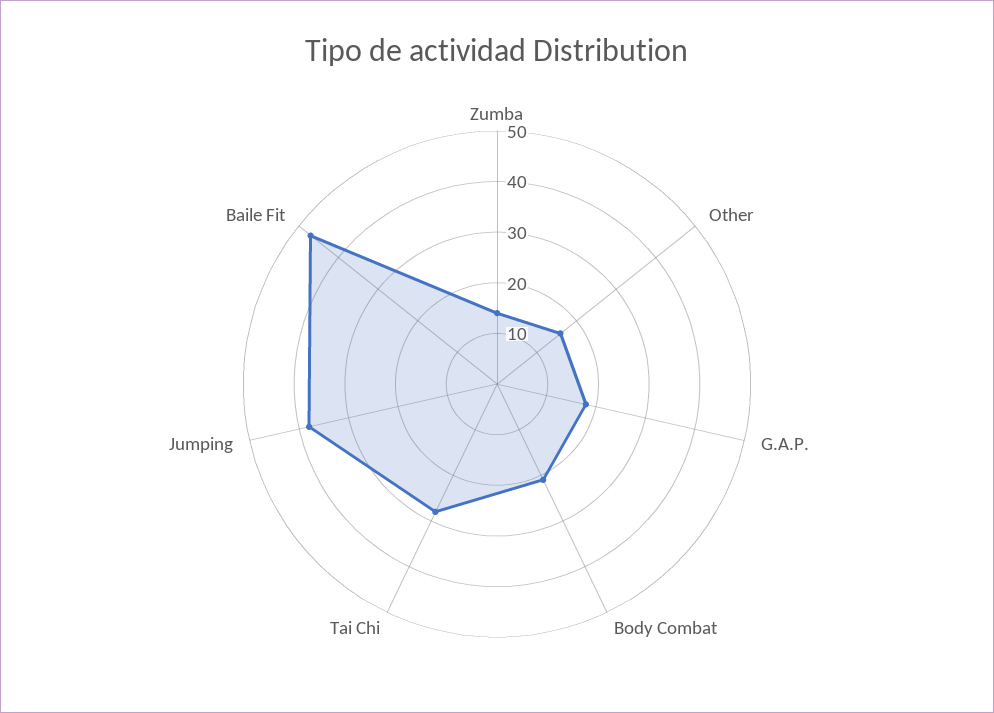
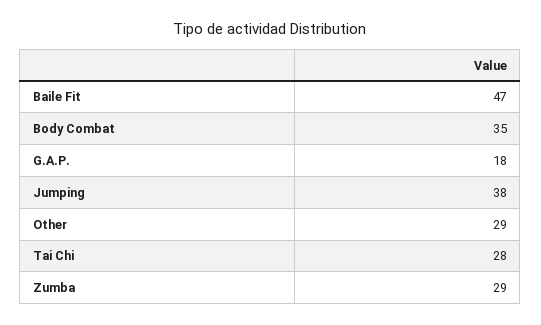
Zumba: 15 -> 29
Other: 15 -> 29
Body Combat: 20 -> 35

